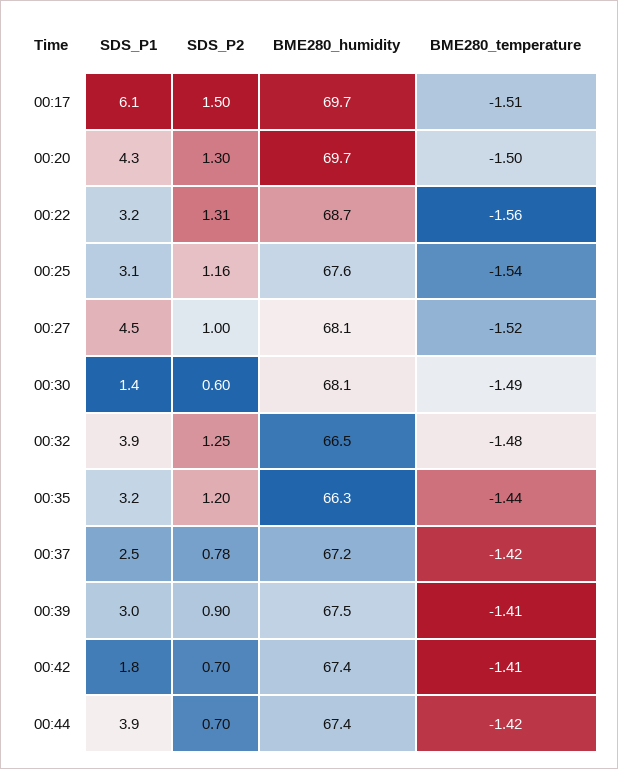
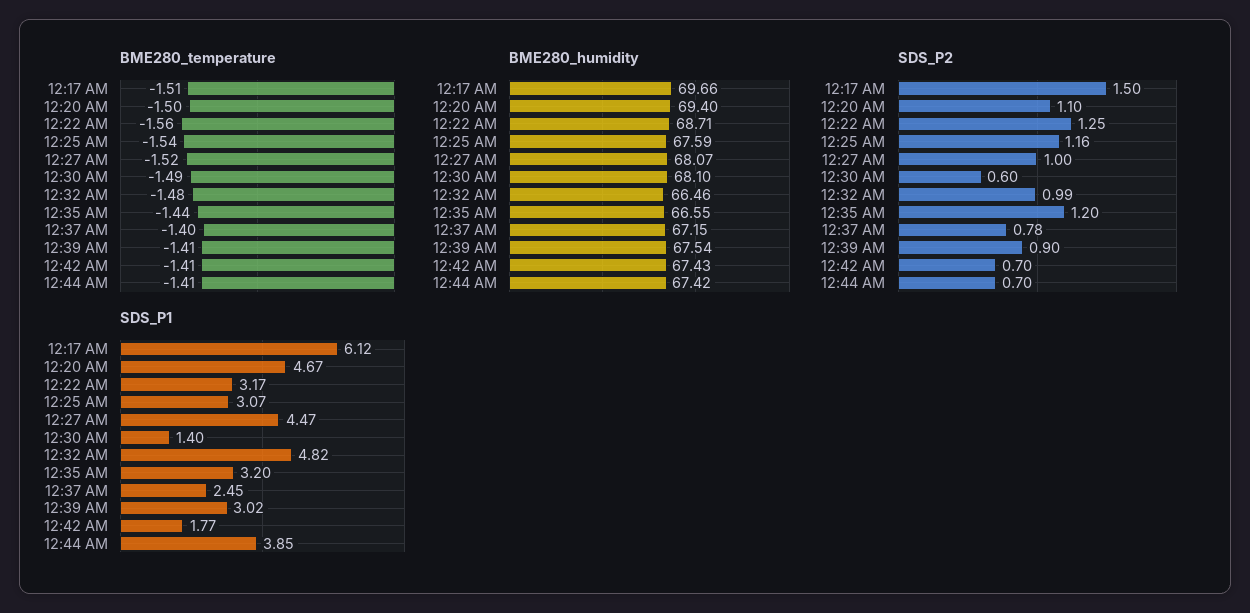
SDS_P1, 00:20: 4.3 -> 4.67
SDS_P2, 00:20: 1.3 -> 1.1
BME280_humidity, 00:20: 69.7 -> 69.4
SDS_P2, 00:22: 1.31 -> 1.25
SDS_P1, 00:32: 3.9 -> 4.82
SDS_P2, 00:32: 1.25 -> 0.99
BME280_humidity, 00:35: 66.3 -> 66.55
BME280_temperature, 00:37: -1.42 -> -1.4
BME280_temperature, 00:44: -1.42 -> -1.41

